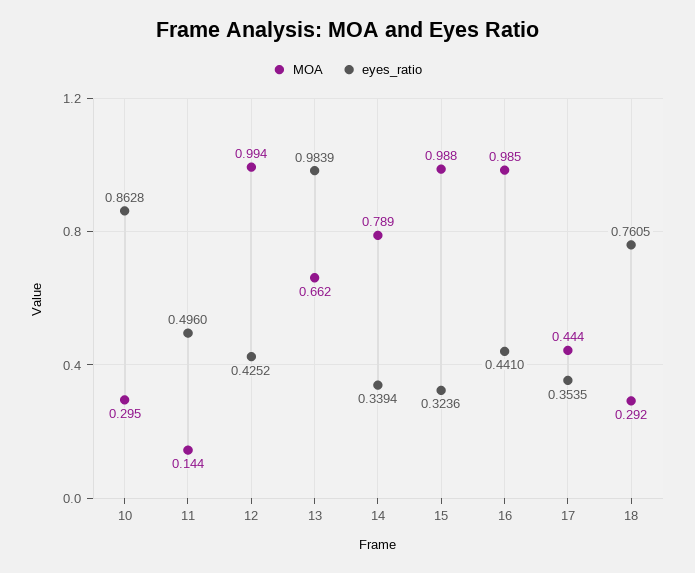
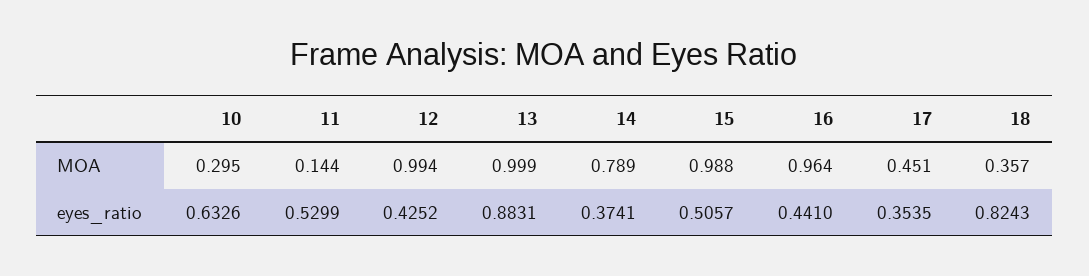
eyes_ratio, 10: 0.8628 -> 0.6326
eyes_ratio, 11: 0.496 -> 0.5299
MOA, 13: 0.662 -> 0.999
eyes_ratio, 13: 0.9839 -> 0.8831
eyes_ratio, 14: 0.3394 -> 0.3741
eyes_ratio, 15: 0.3236 -> 0.5057
MOA, 16: 0.985 -> 0.964
MOA, 17: 0.444 -> 0.451
MOA, 18: 0.292 -> 0.357
eyes_ratio, 18: 0.7605 -> 0.8243

